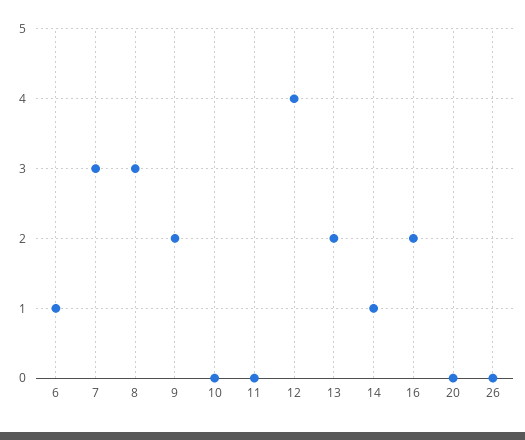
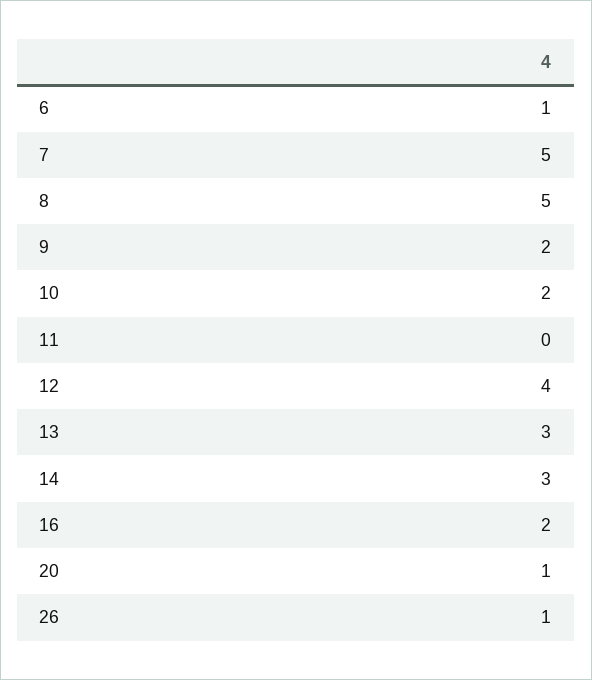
7: 3 -> 5
8: 3 -> 5
10: 0 -> 2
13: 2 -> 3
14: 1 -> 3
20: 0 -> 1
26: 0 -> 1

